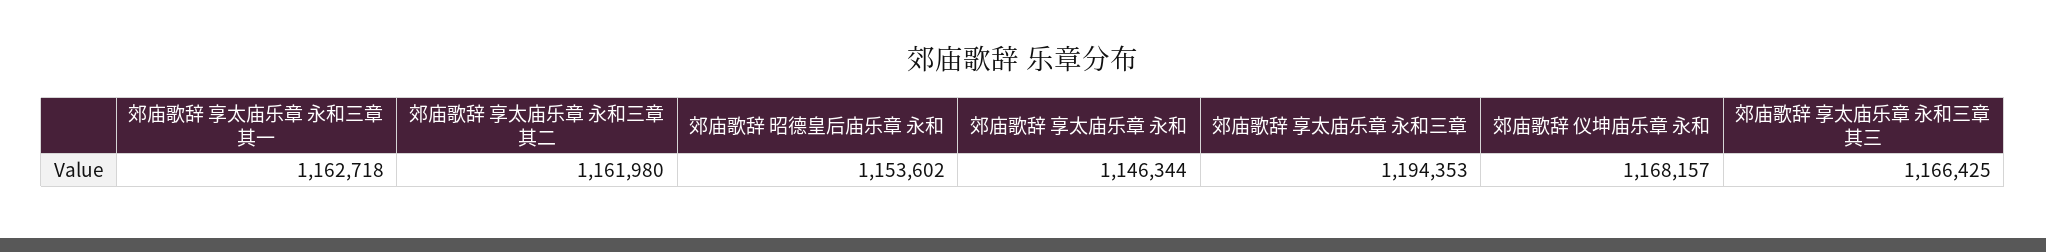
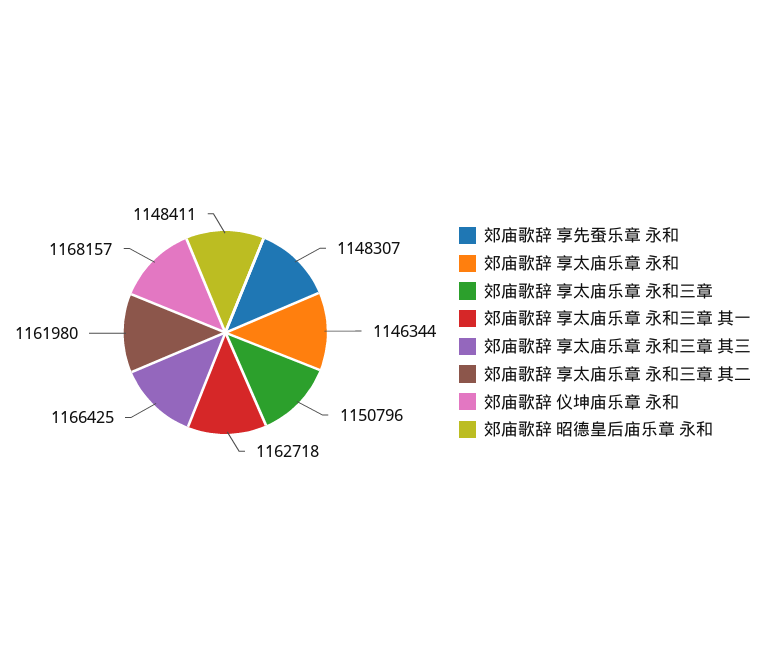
郊庙歌辞 昭德皇后庙乐章 永和: 1153602 -> 1148411
郊庙歌辞 享太庙乐章 永和三章: 1194353 -> 1150796
郊庙歌辞 享先蚕乐章 永和: none -> 1148307

